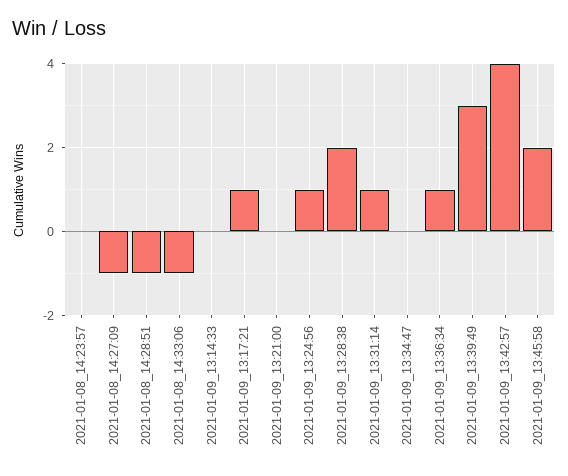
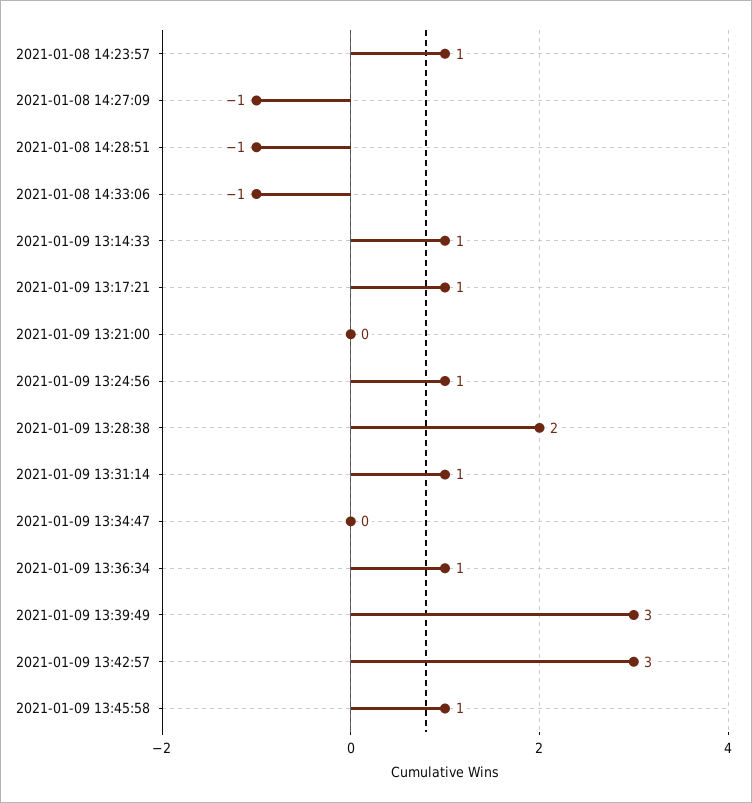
2021-01-08_14:23:57: 0 -> 1
2021-01-09_13:14:33: 0 -> 1
2021-01-09_13:42:57: 4 -> 3
2021-01-09_13:45:58: 2 -> 1

